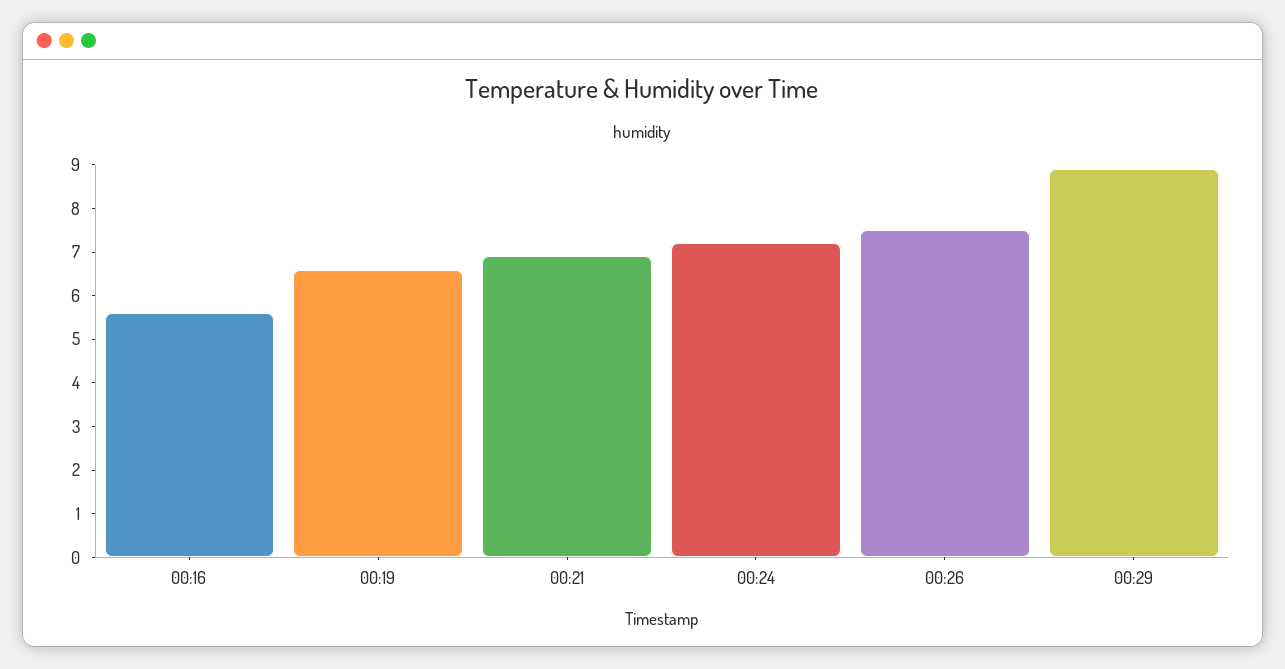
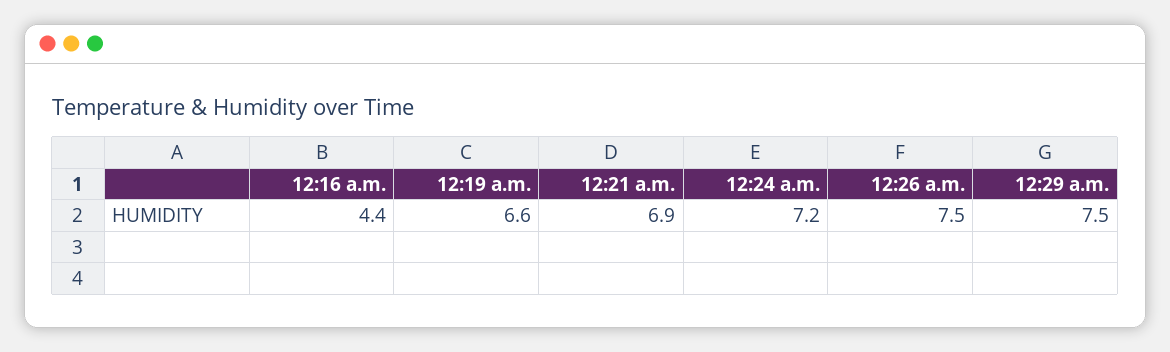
00:16: 5.5 -> 4.4
00:29: 9 -> 7.5

